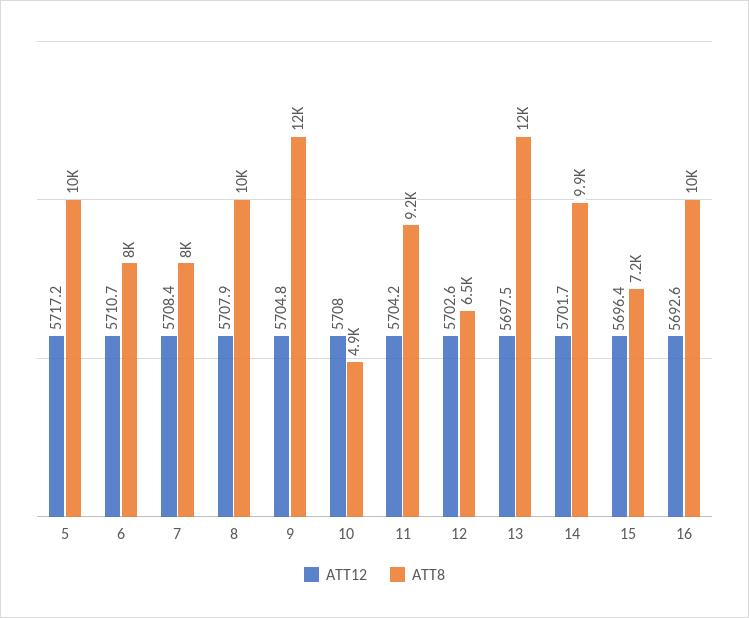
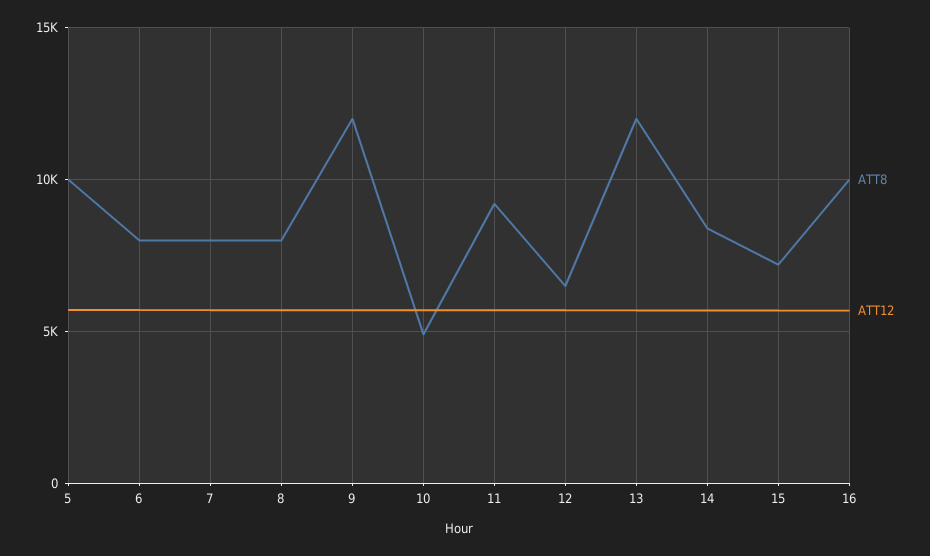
ATT8, 8: 10000 -> 8000
ATT8, 14: 9900 -> 8500

